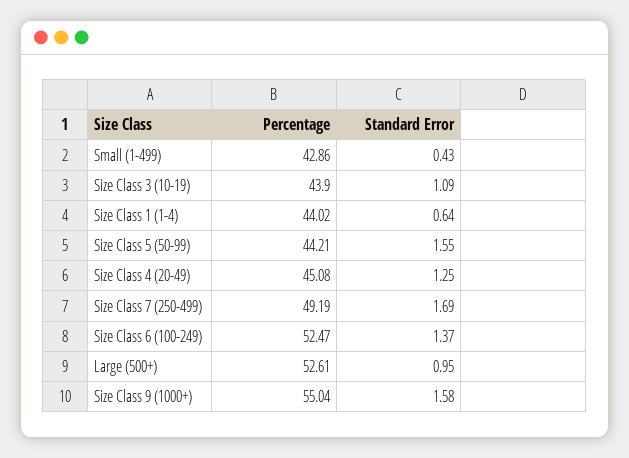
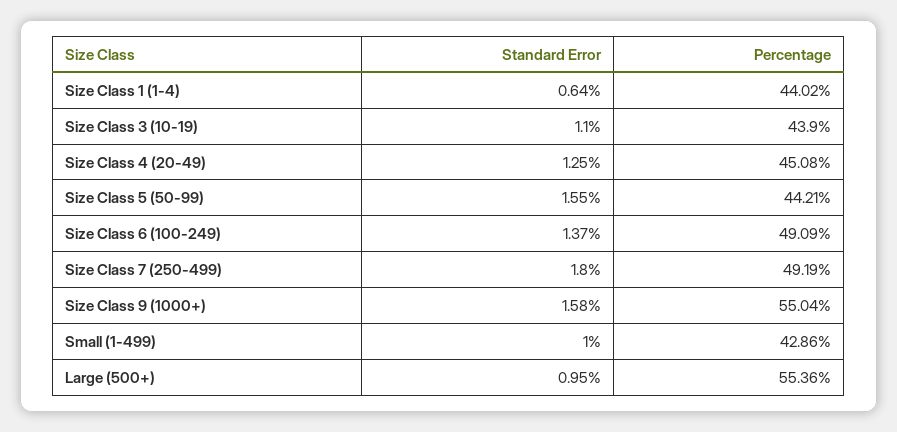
Standard Error, Small (1-499): 0.43 -> 1
Standard Error, Size Class 3 (10-19): 1.09 -> 1.1
Standard Error, Size Class 7 (250-499): 1.69 -> 1.8
Percentage, Size Class 6 (100-249): 52.47 -> 49.09
Percentage, Large (500+): 52.61 -> 55.36

